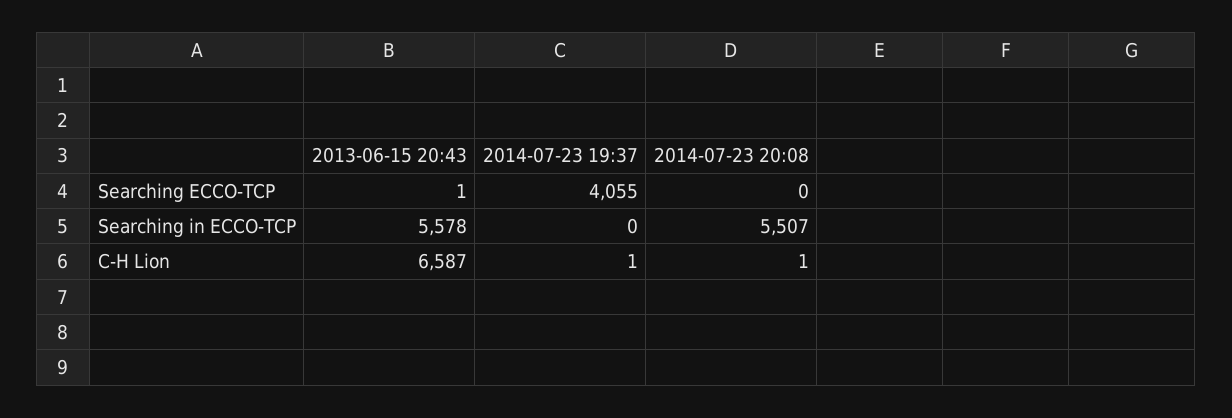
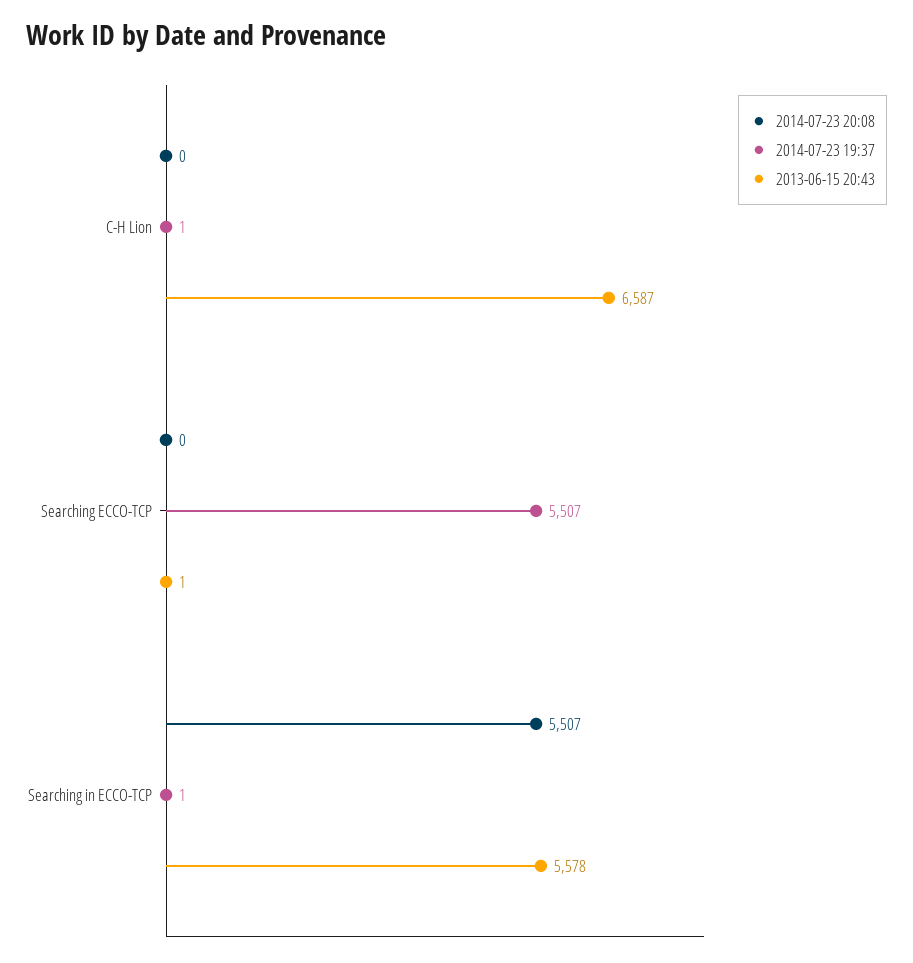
2014-07-23 19:37, Searching ECCO-TCP: 4055 -> 5507
2014-07-23 19:37, Searching in ECCO-TCP: 0 -> 1
2014-07-23 20:08, C-H Lion: 1 -> 0

